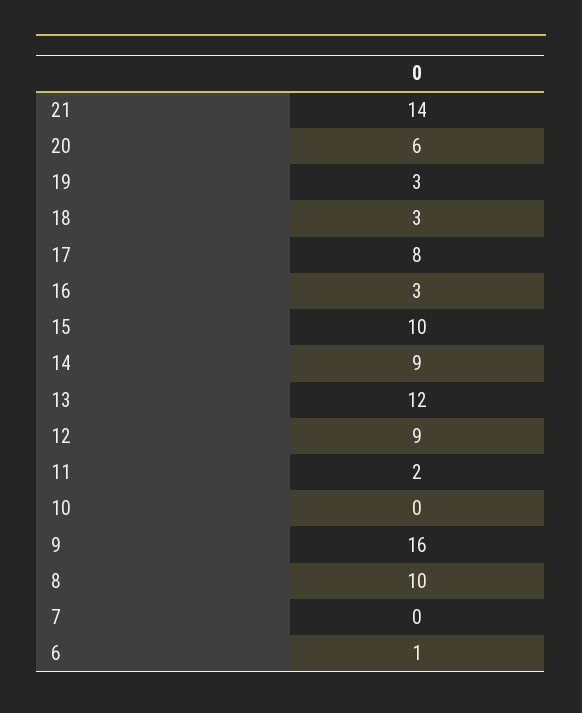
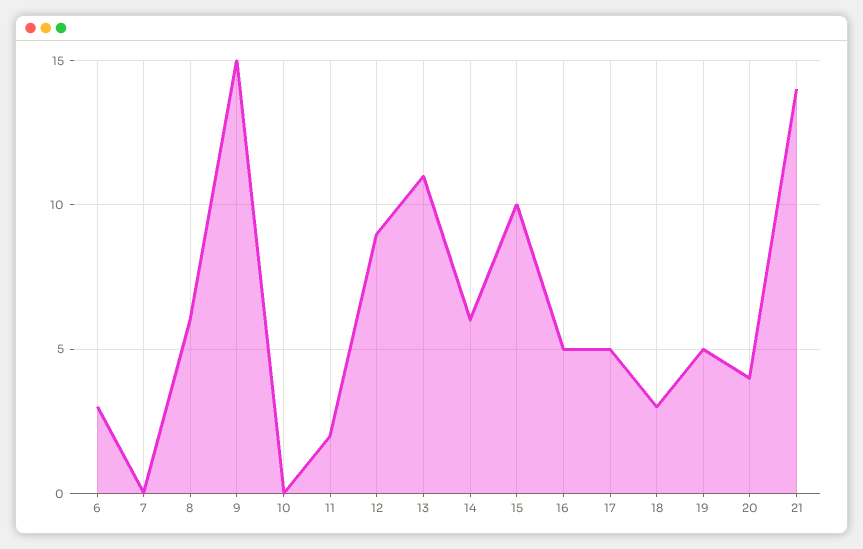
20: 6 -> 4
19: 3 -> 5
17: 8 -> 5
16: 3 -> 5
14: 9 -> 6
13: 12 -> 11
9: 16 -> 15
8: 10 -> 6
6: 1 -> 3

